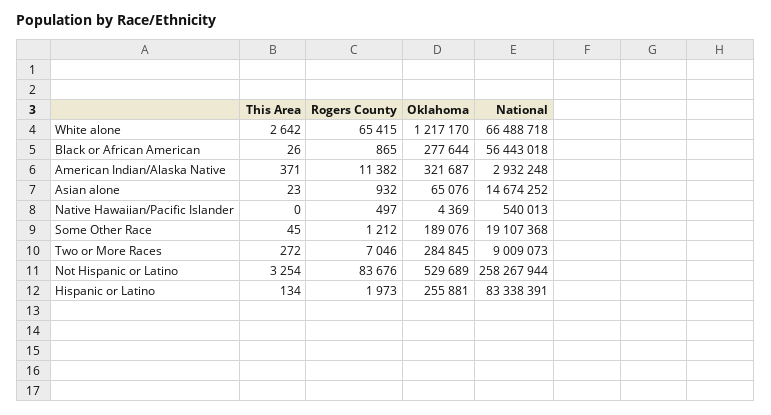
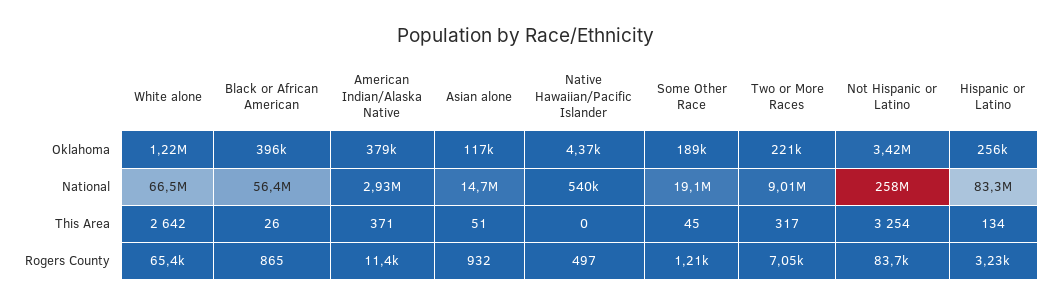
Oklahoma, Black or African American: 277644 -> 396000
Oklahoma, American Indian/Alaska Native: 321687 -> 379000
This Area, Asian alone: 23 -> 51
Oklahoma, Asian alone: 65076 -> 117000
This Area, Two or More Races: 272 -> 317
Oklahoma, Two or More Races: 284845 -> 221000
Oklahoma, Not Hispanic or Latino: 529689 -> 3420000
Rogers County, Hispanic or Latino: 1973 -> 3230

